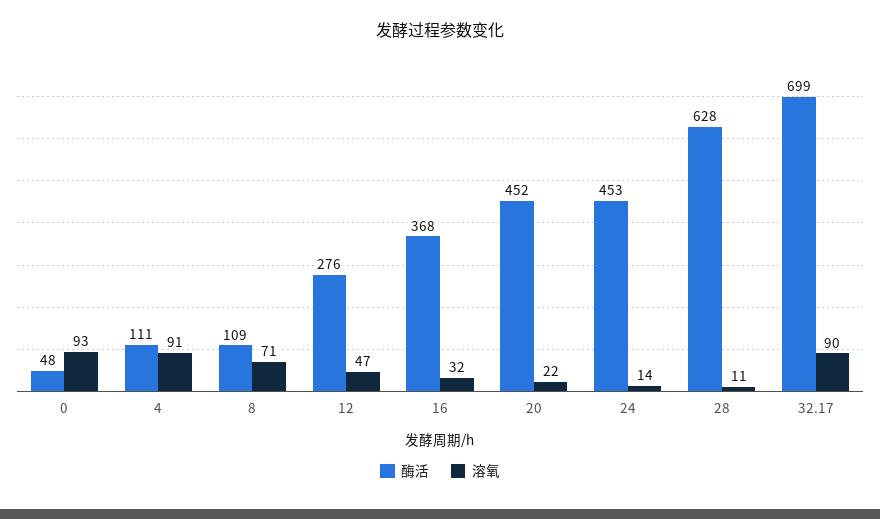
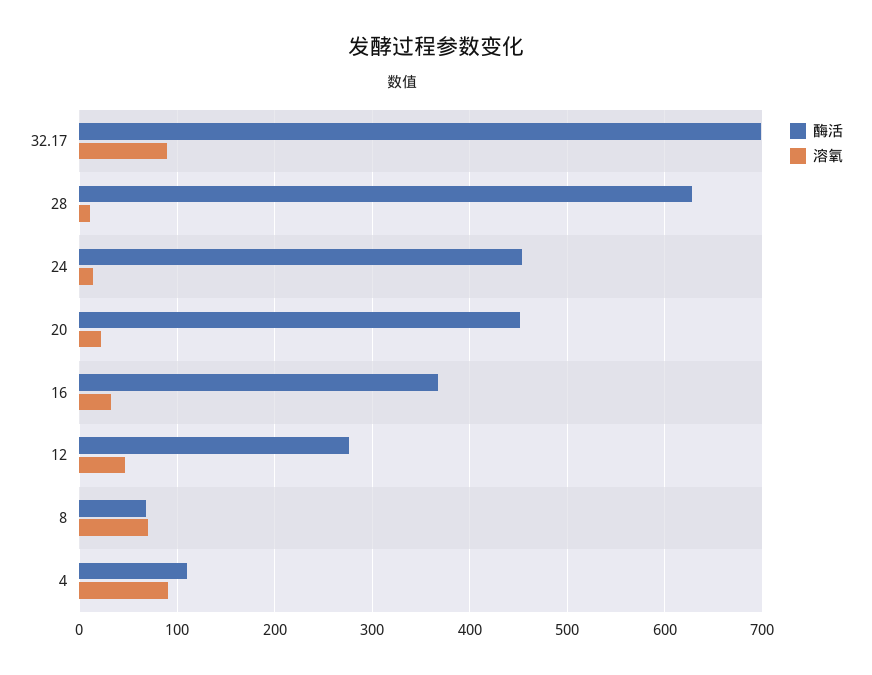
酶活, 0: 48 -> none
溶氧, 0: 93 -> none
酶活, 8: 109 -> 70

